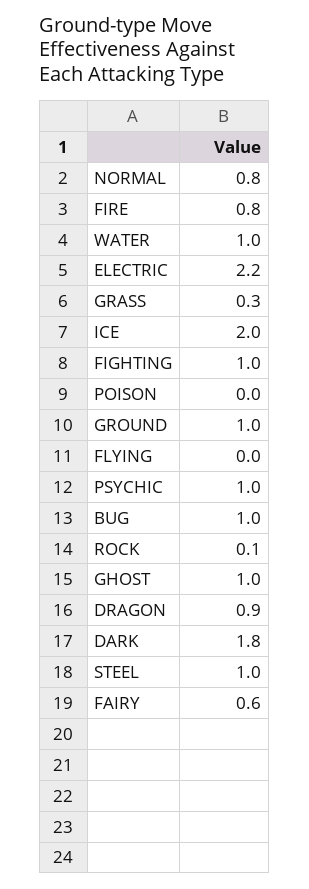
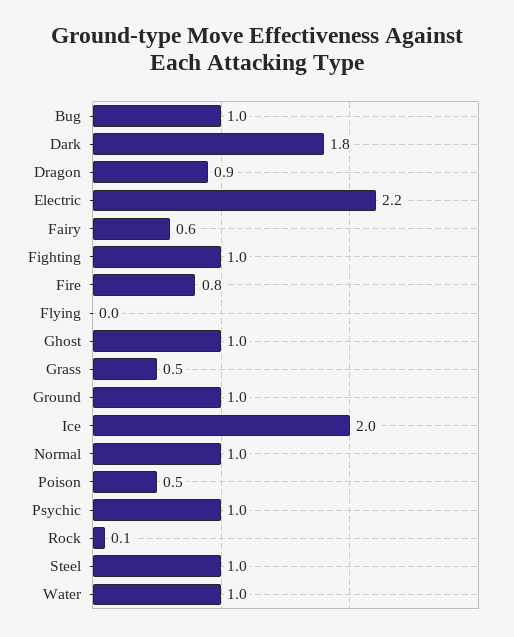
NORMAL: 0.8 -> 1
GRASS: 0.3 -> 0.5
POISON: 0 -> 0.5

